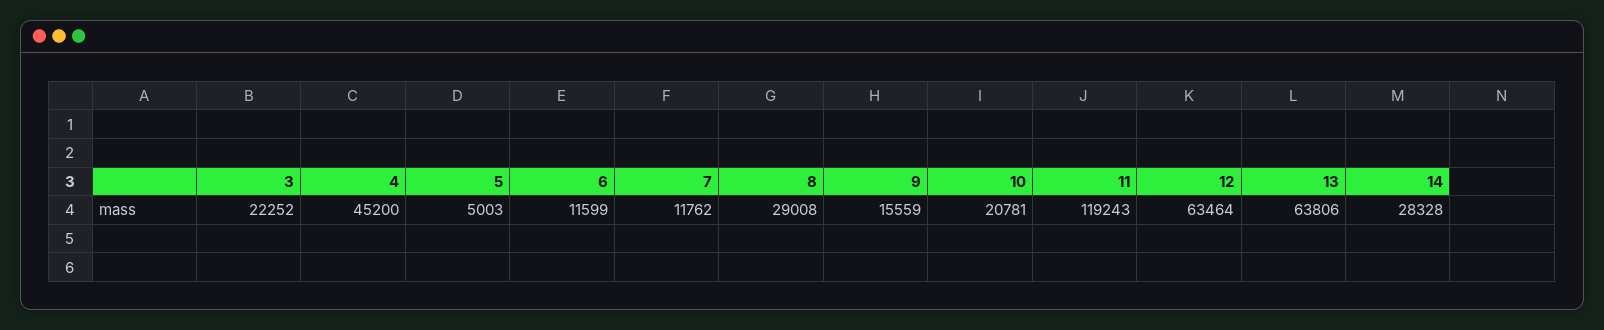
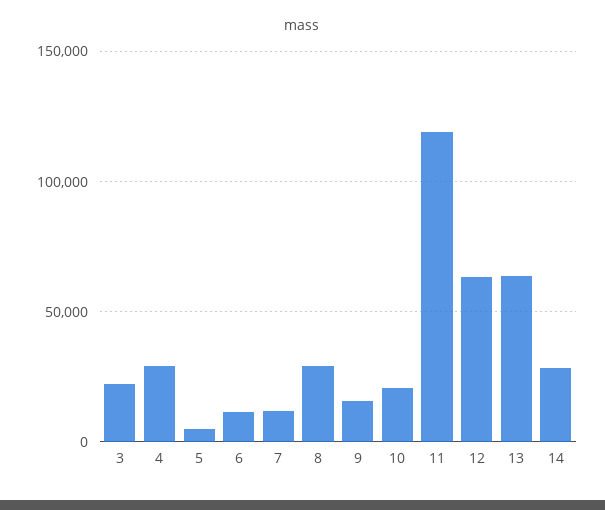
4: 45200 -> 30000

